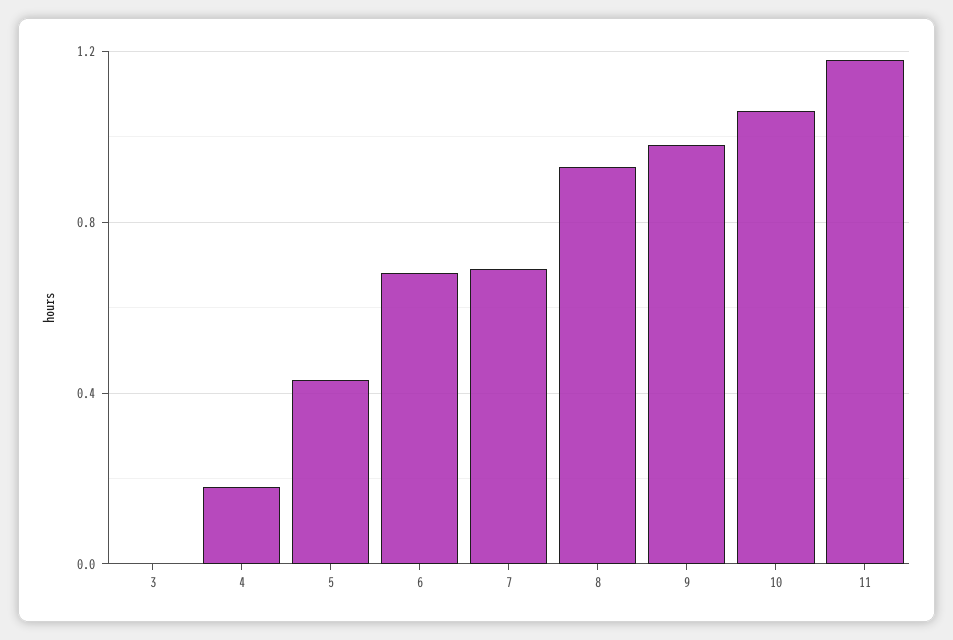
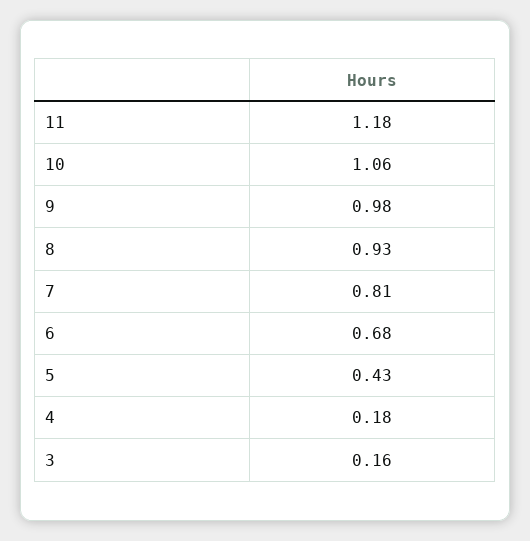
3: 0 -> 0.16
7: 0.7 -> 0.81

